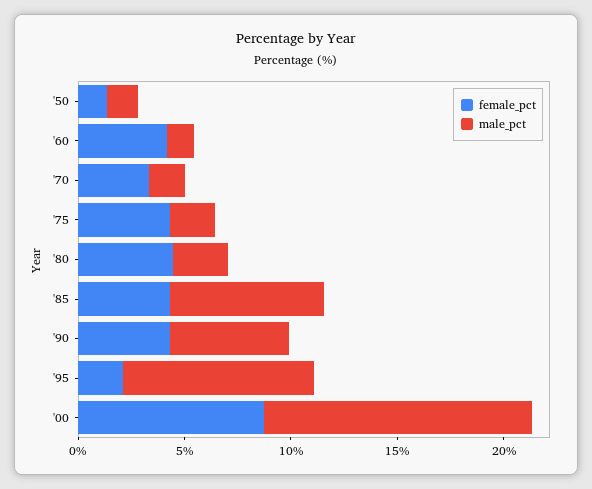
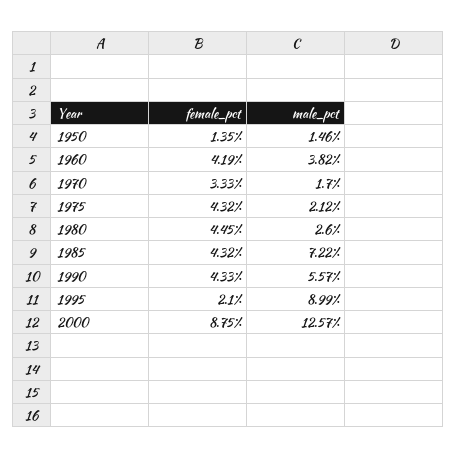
male_pct, '60: 1 -> 3.82

